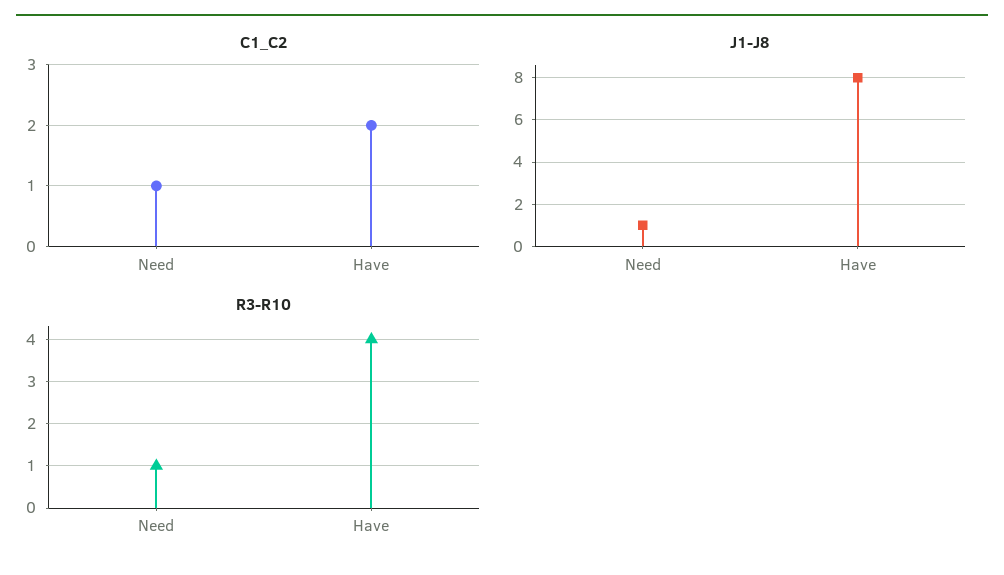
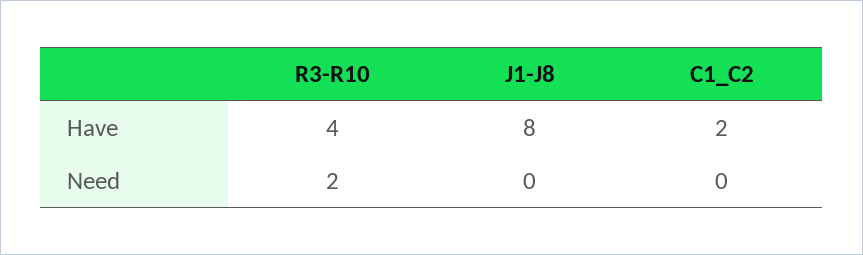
C1_C2, Need: 1 -> 0
J1-J8, Need: 1 -> 0
R3-R10, Need: 1 -> 2

